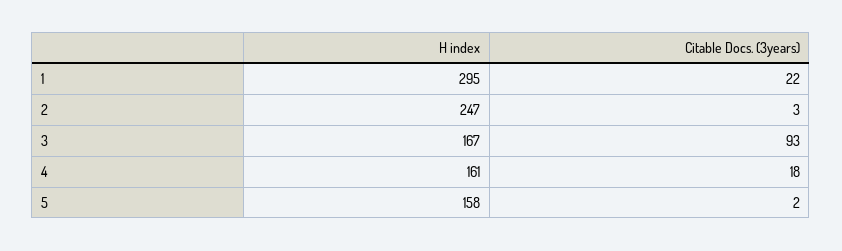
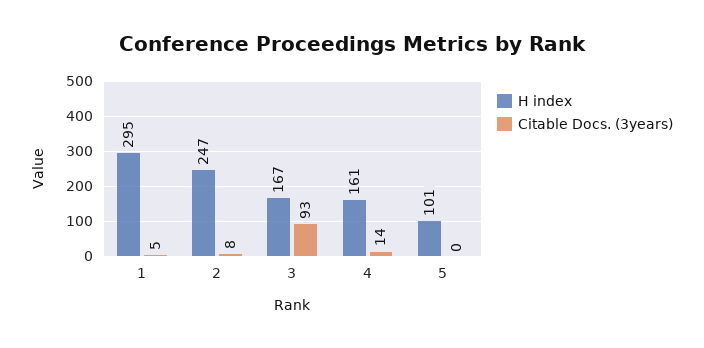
Citable Docs. (3years), 1: 22 -> 5
Citable Docs. (3years), 2: 3 -> 8
Citable Docs. (3years), 4: 18 -> 14
H index, 5: 158 -> 101
Citable Docs. (3years), 5: 2 -> 0

